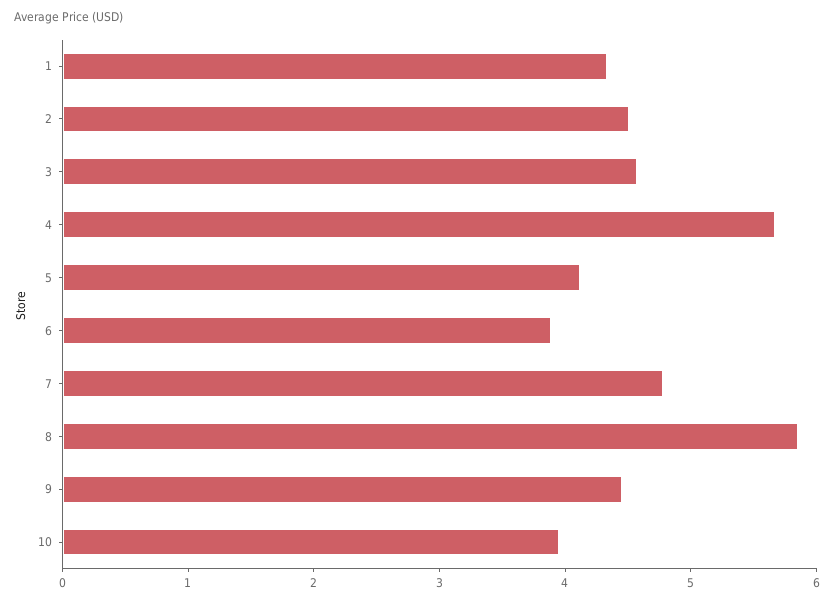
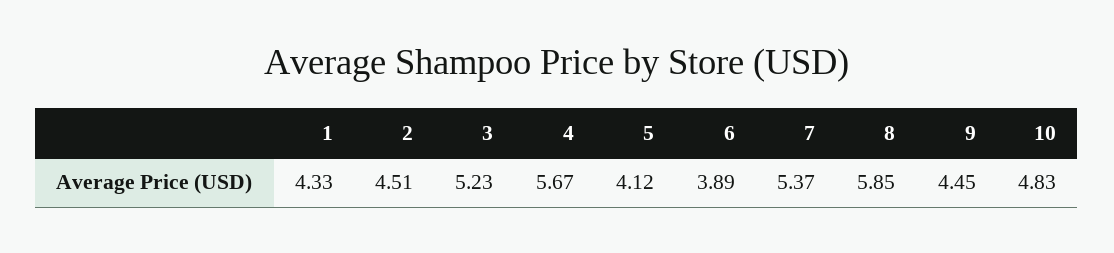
3: 4.6 -> 5.23
7: 4.8 -> 5.37
10: 4 -> 4.83

